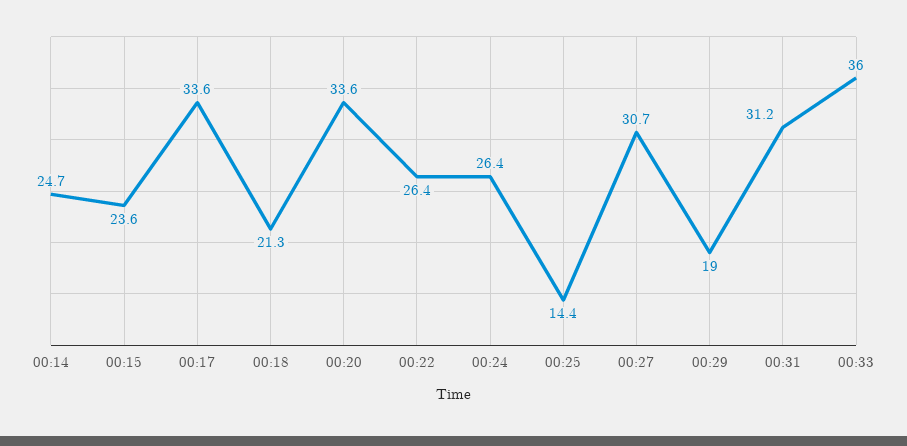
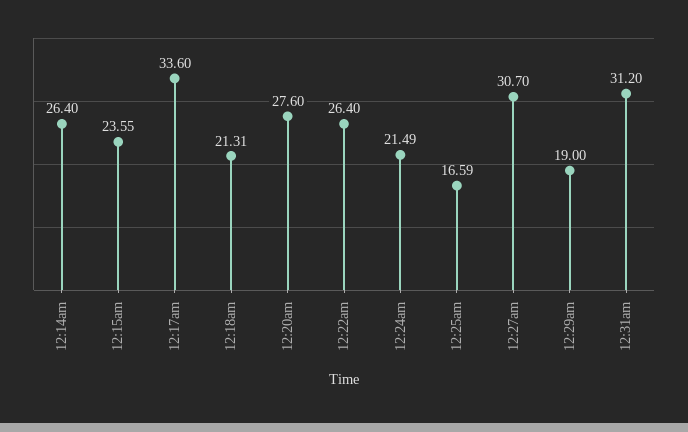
00:14: 24.7 -> 26.4
00:20: 33.6 -> 27.6
00:24: 26.4 -> 21.49
00:25: 14.4 -> 16.59
00:33: 36 -> none

